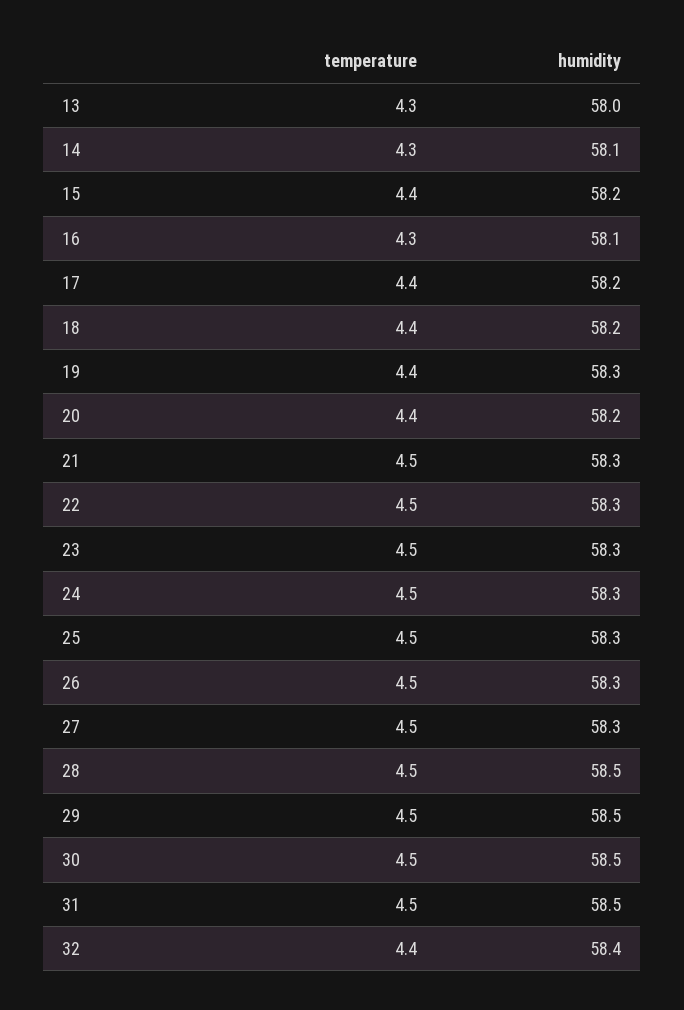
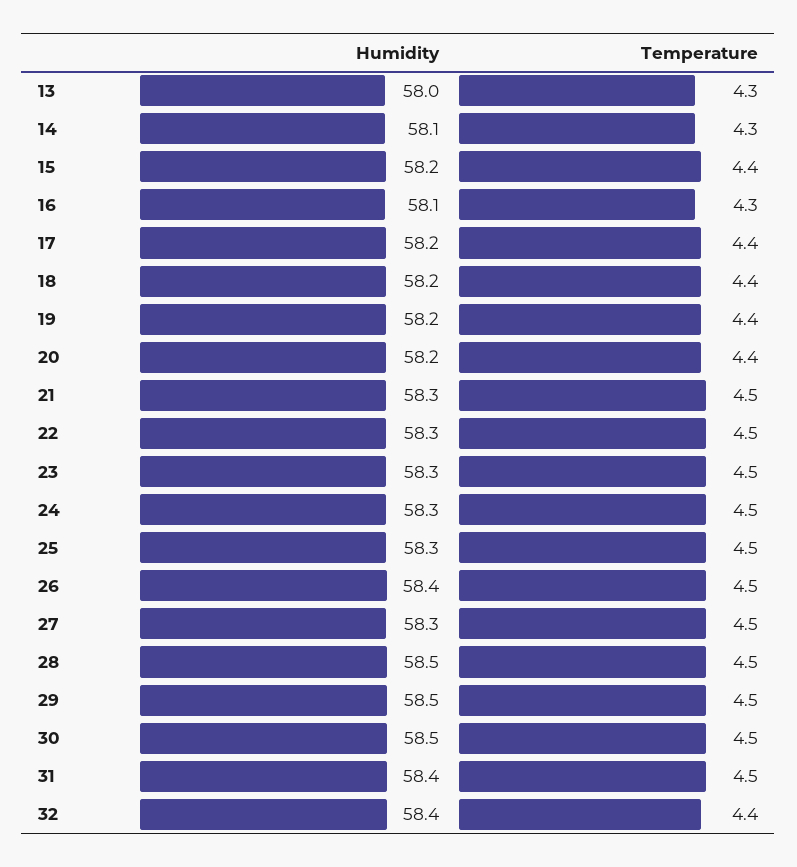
humidity, 19: 58.3 -> 58.2
humidity, 26: 58.3 -> 58.4
humidity, 31: 58.5 -> 58.4

